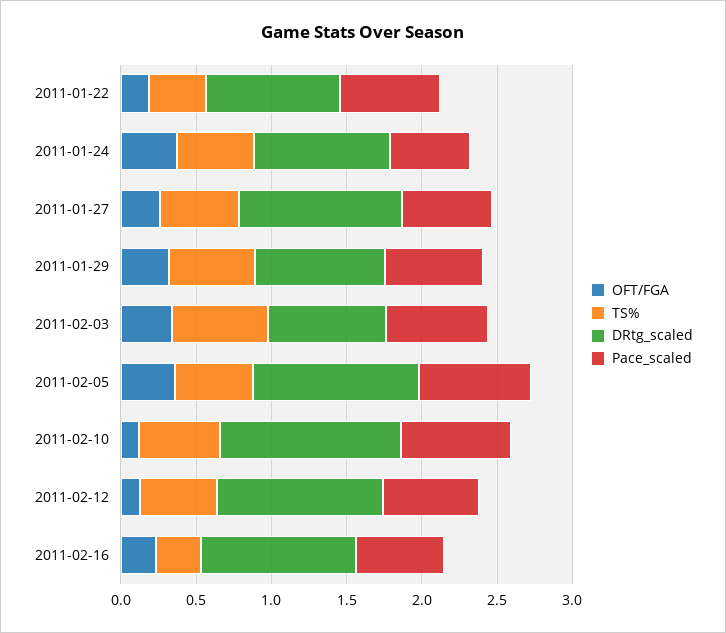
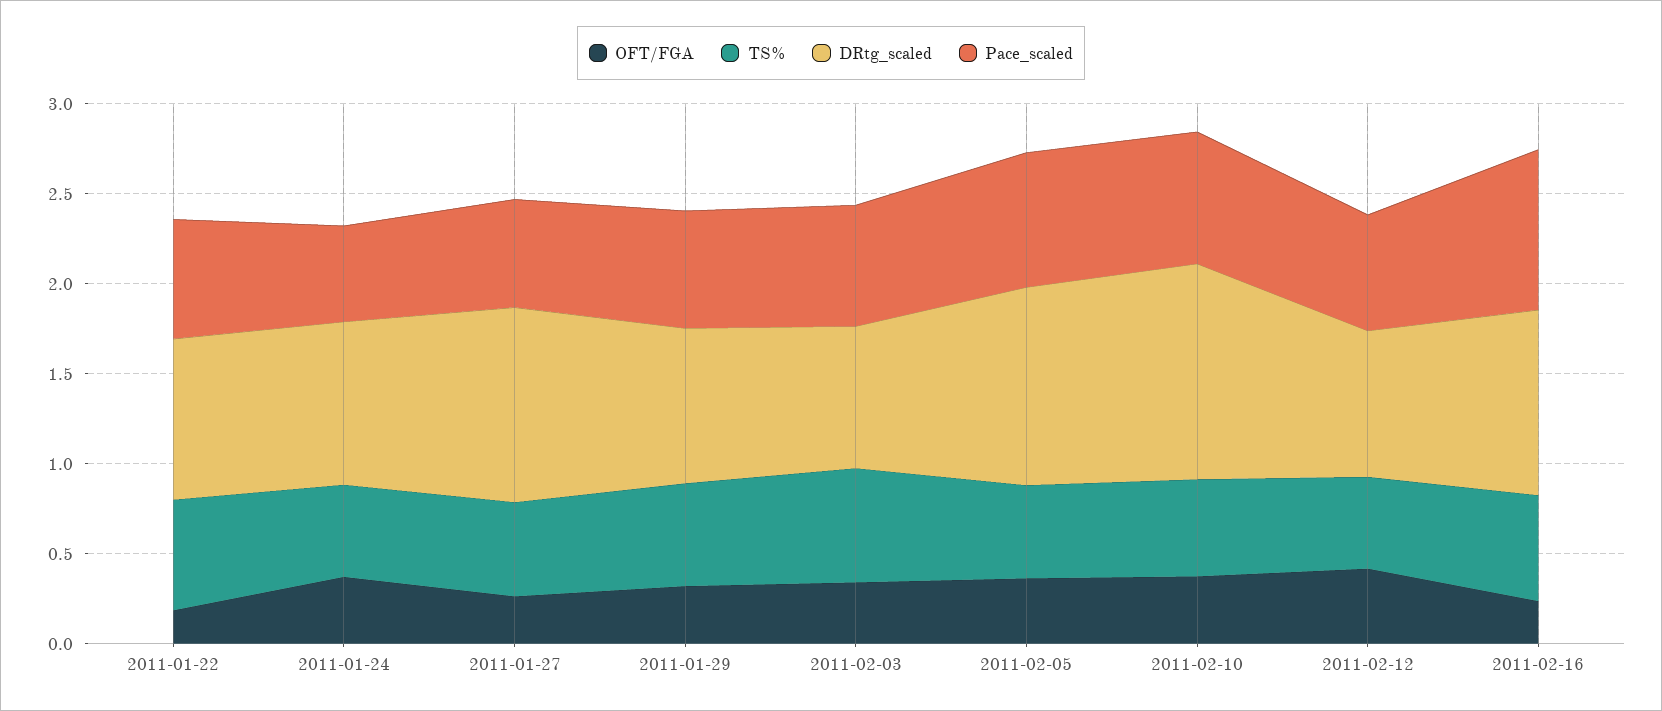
TS%, 2011-01-22: 0.4 -> 0.6
OFT/FGA, 2011-02-10: 0.1 -> 0.4
OFT/FGA, 2011-02-12: 0.1 -> 0.4
DRtg_scaled, 2011-02-12: 1.1 -> 0.8
TS%, 2011-02-16: 0.3 -> 0.6
Pace_scaled, 2011-02-16: 0.6 -> 0.9

